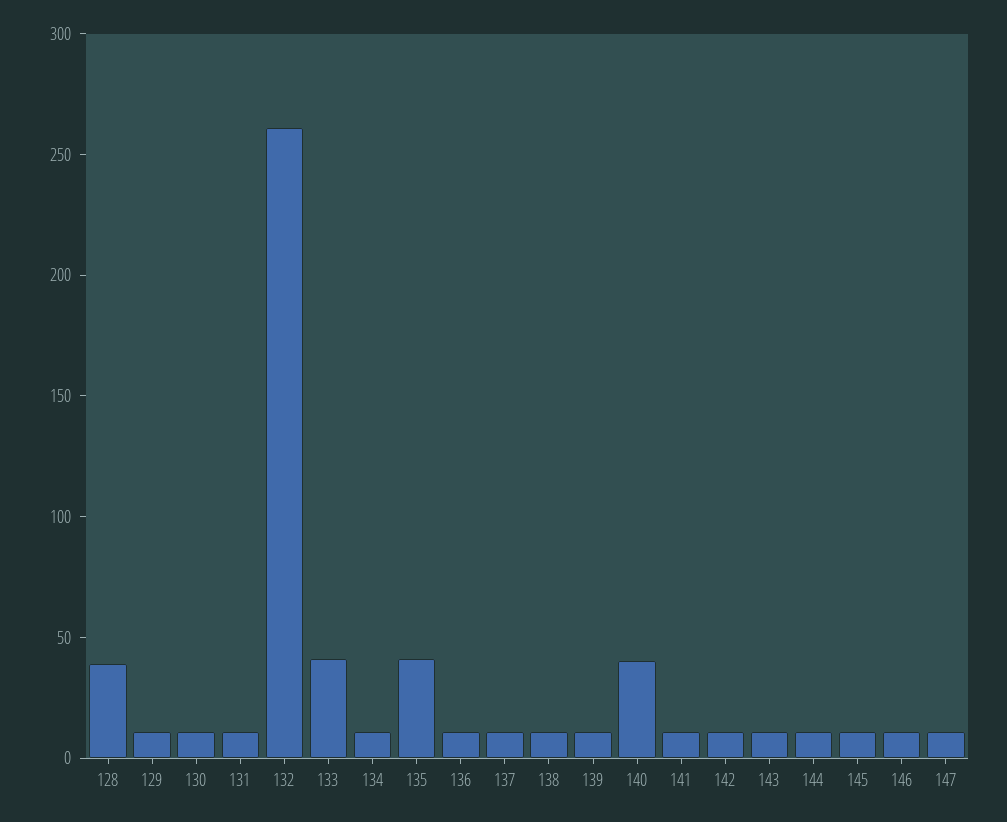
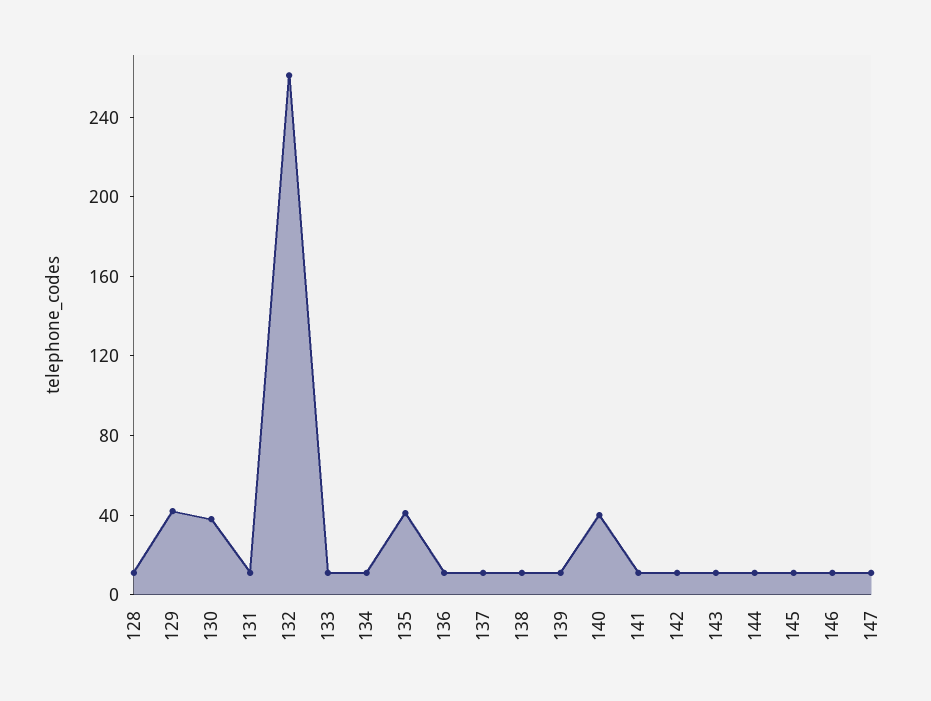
128: 40 -> 10
129: 10 -> 40
130: 10 -> 40
133: 40 -> 10

